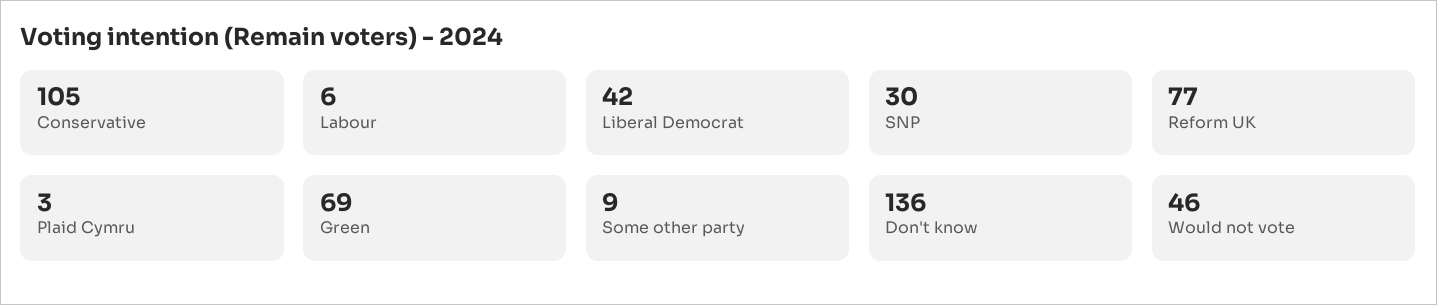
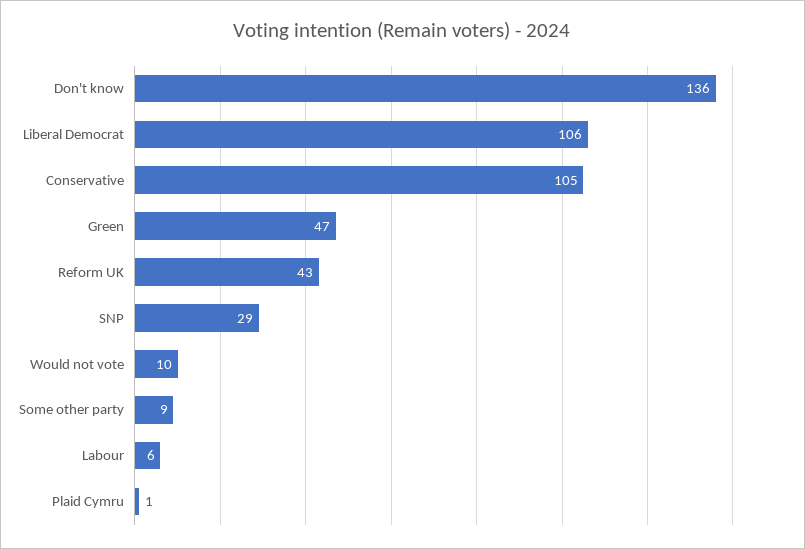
Liberal Democrat: 42 -> 106
SNP: 30 -> 29
Reform UK: 77 -> 43
Plaid Cymru: 3 -> 1
Green: 69 -> 47
Would not vote: 46 -> 10

